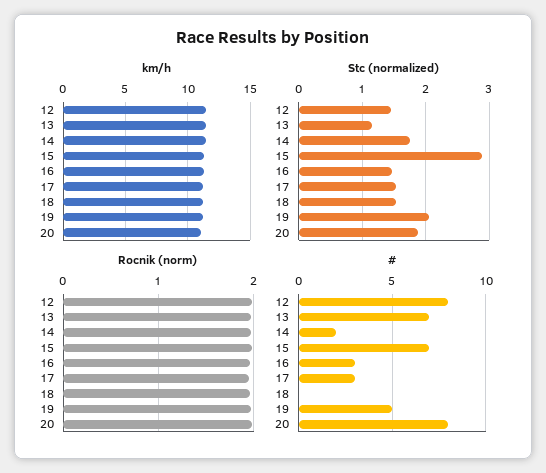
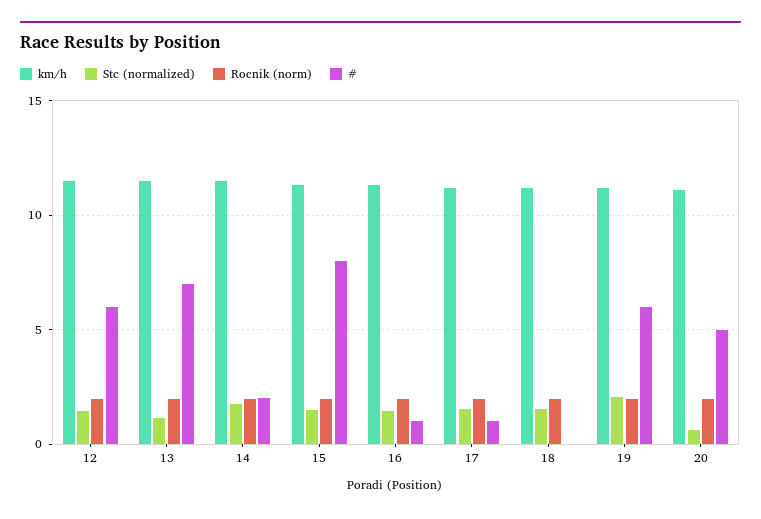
Stc (normalized), 15: 2.9 -> 1.5
Stc (normalized), 20: 1.9 -> 0.5
#, 12: 8 -> 6
#, 15: 7 -> 8
#, 16: 3 -> 1
#, 17: 3 -> 1
#, 19: 5 -> 6
#, 20: 8 -> 5

